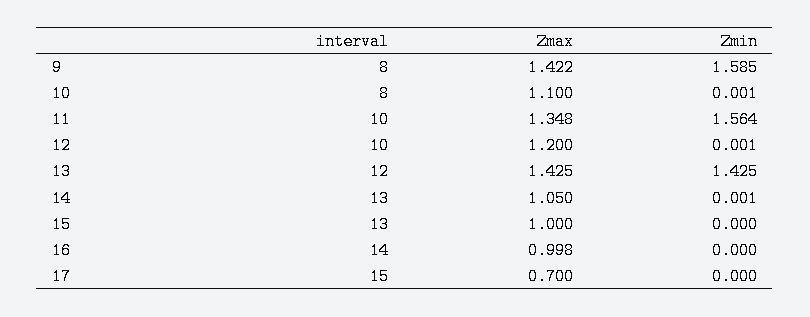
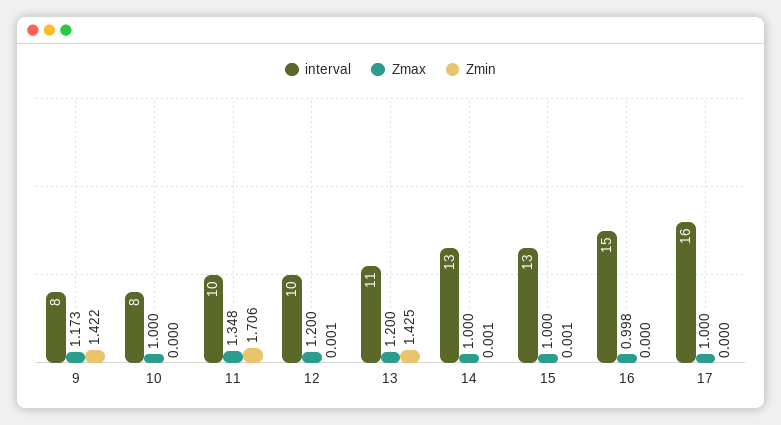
Zmax, 9: 1.422 -> 1.173
Zmin, 9: 1.585 -> 1.422
Zmax, 10: 1.1 -> 1
Zmin, 10: 0.001 -> 0
Zmin, 11: 1.564 -> 1.706
interval, 13: 12 -> 11
Zmax, 13: 1.425 -> 1.2
Zmax, 14: 1.05 -> 1
Zmin, 15: 0 -> 0.001
interval, 16: 14 -> 15
interval, 17: 15 -> 16
Zmax, 17: 0.7 -> 1

